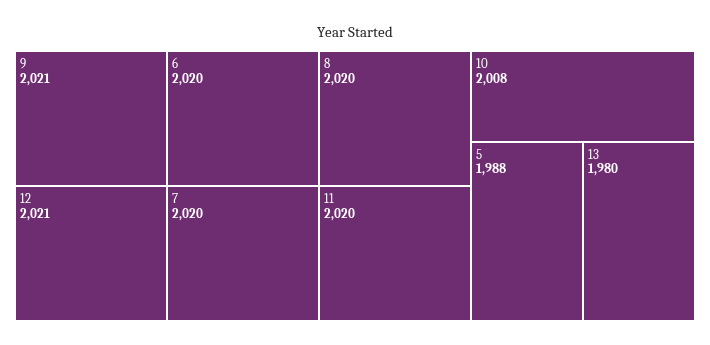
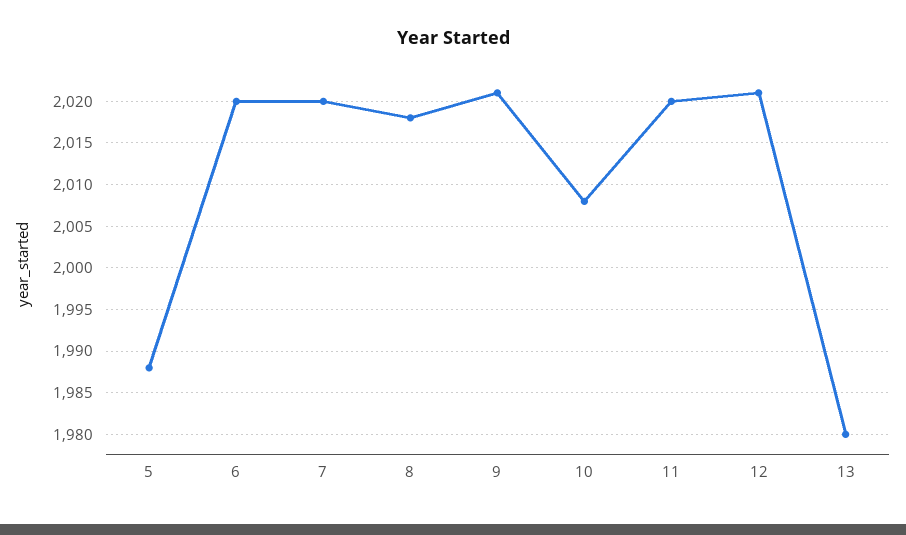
8: 2020 -> 2018

